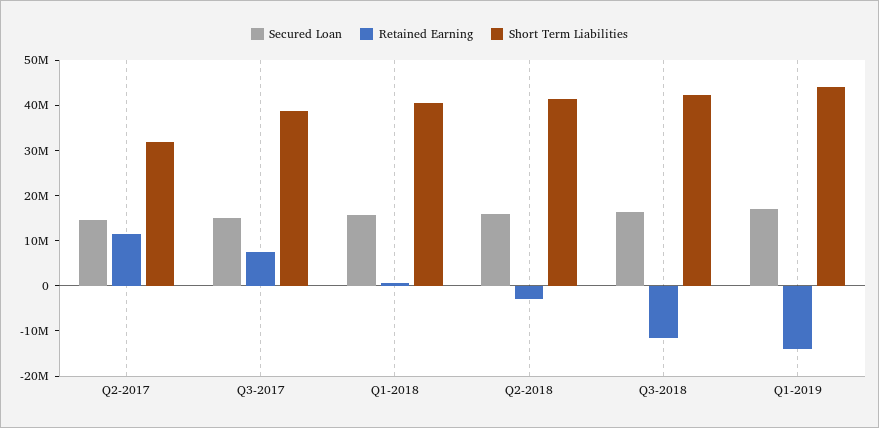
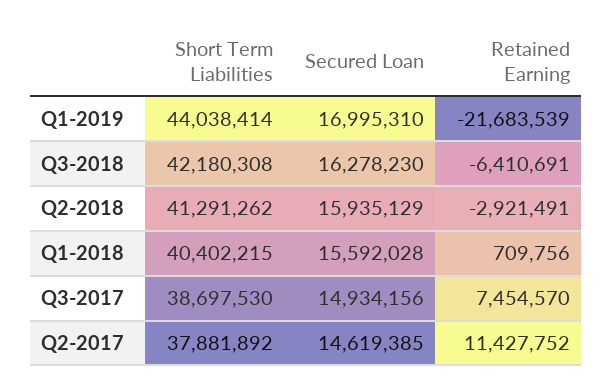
Short Term Liabilities, Q2-2017: 32000000 -> 37881892
Retained Earning, Q3-2018: -12000000 -> -6410691
Retained Earning, Q1-2019: -14000000 -> -21683539

